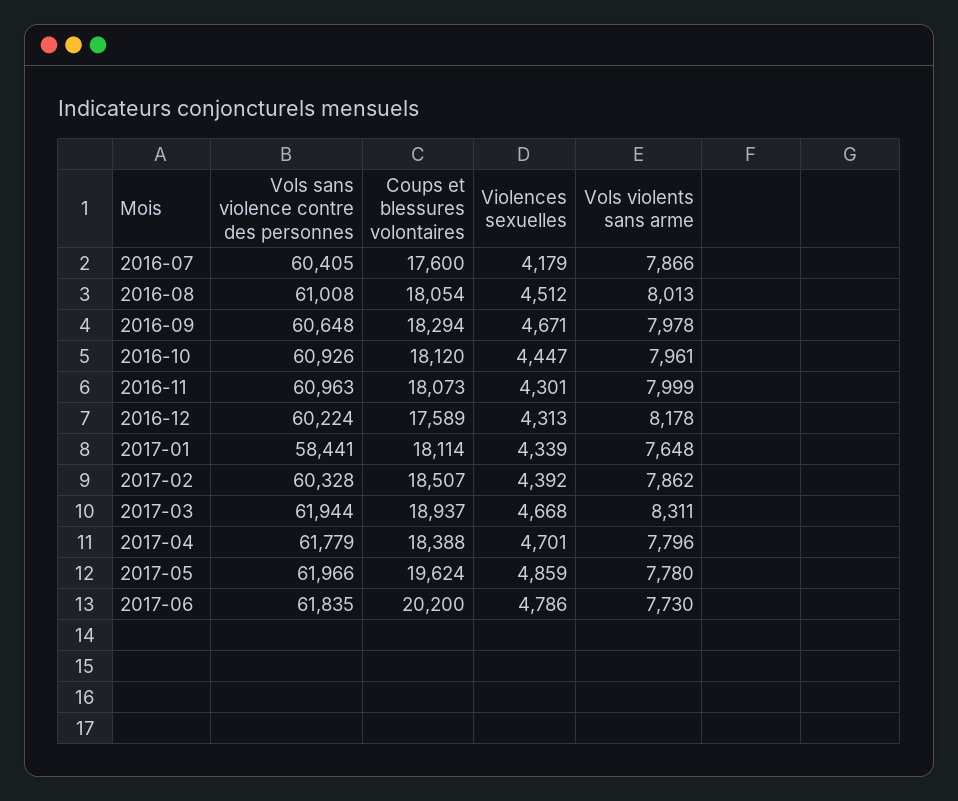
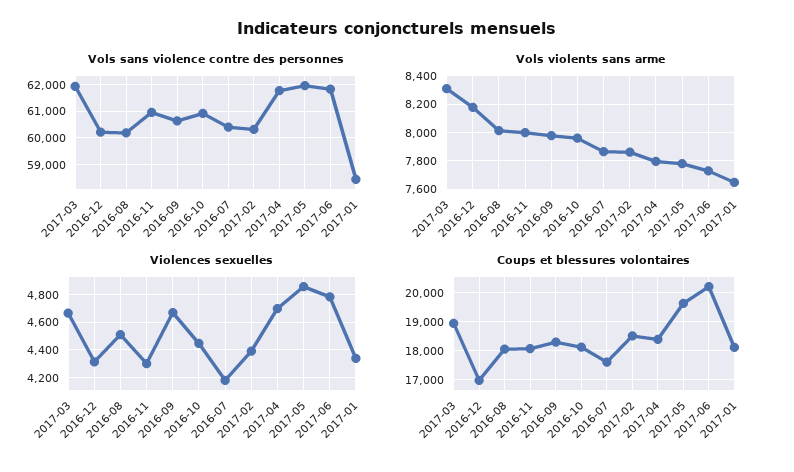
Vols sans violence contre des personnes, 2016-08: 61008 -> 60250
Coups et blessures volontaires, 2016-12: 17589 -> 17000

